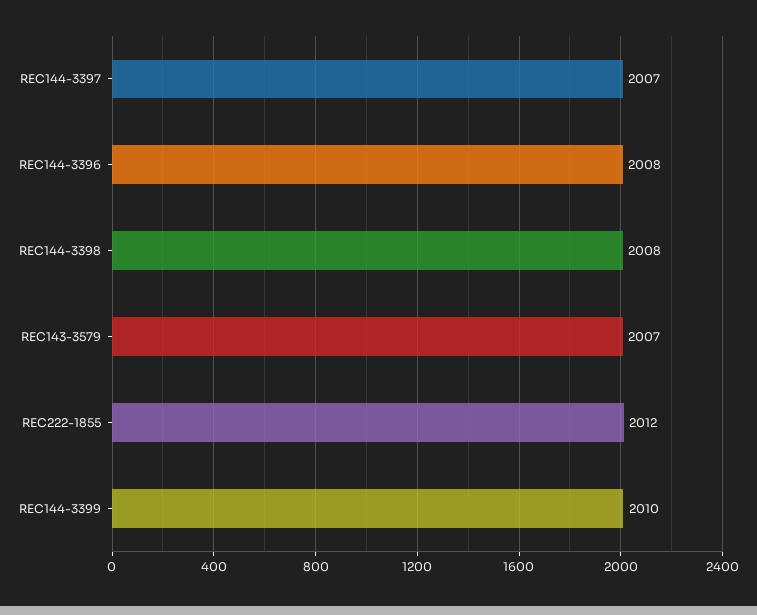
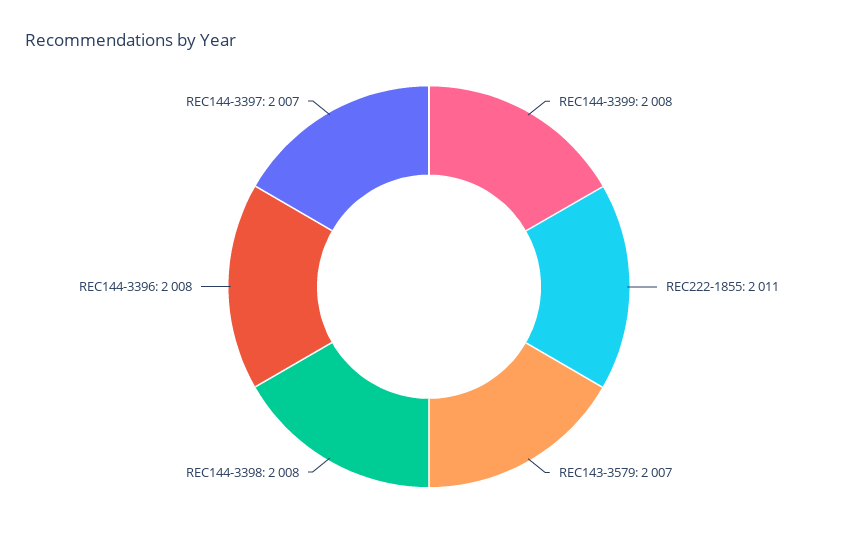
REC222-1855: 2012 -> 2011
REC144-3399: 2010 -> 2008

